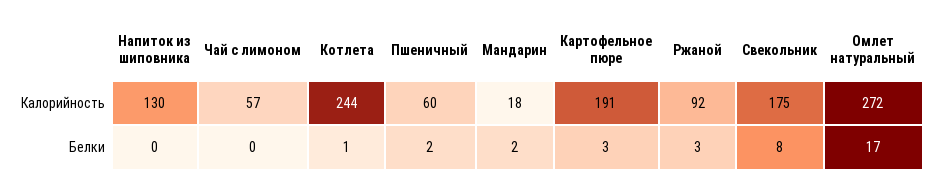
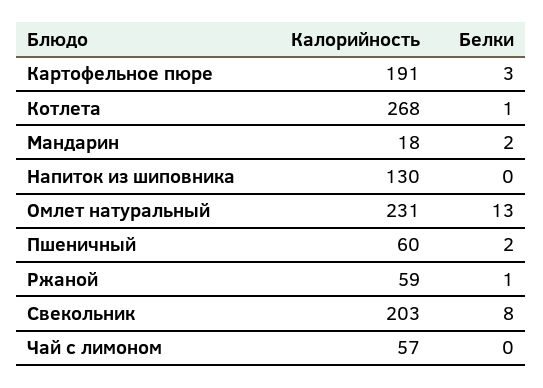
Котлета, Калорийность: 244 -> 268
Ржаной, Калорийность: 92 -> 59
Свекольник, Калорийность: 175 -> 203
Омлет натуральный, Калорийность: 272 -> 231
Ржаной, Белки: 3 -> 1
Омлет натуральный, Белки: 17 -> 13

